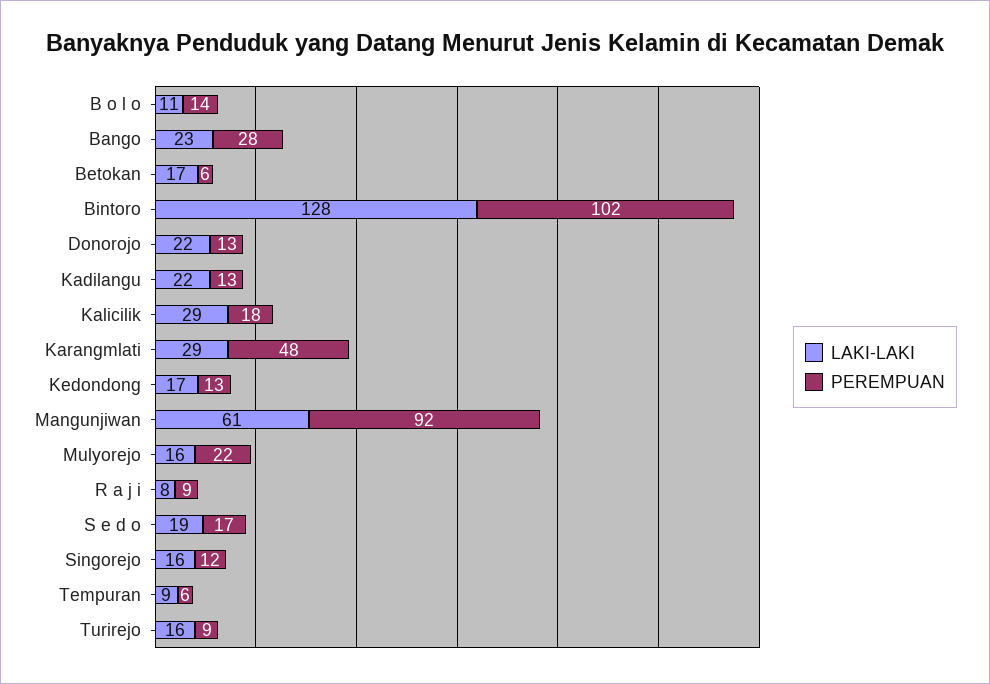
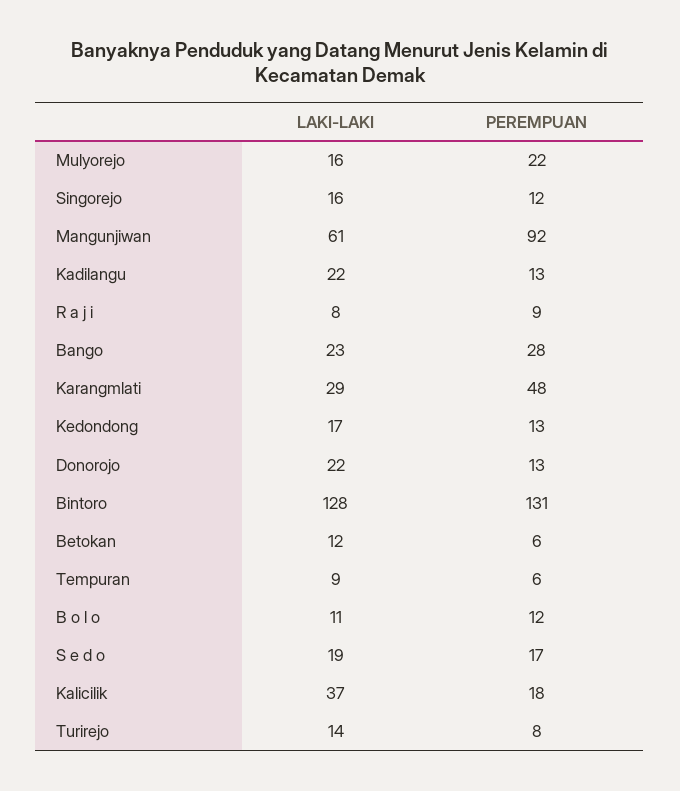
PEREMPUAN, B o l o: 14 -> 12
LAKI-LAKI, Betokan: 17 -> 12
PEREMPUAN, Bintoro: 102 -> 131
LAKI-LAKI, Kalicilik: 29 -> 37
LAKI-LAKI, Turirejo: 16 -> 14
PEREMPUAN, Turirejo: 9 -> 8

